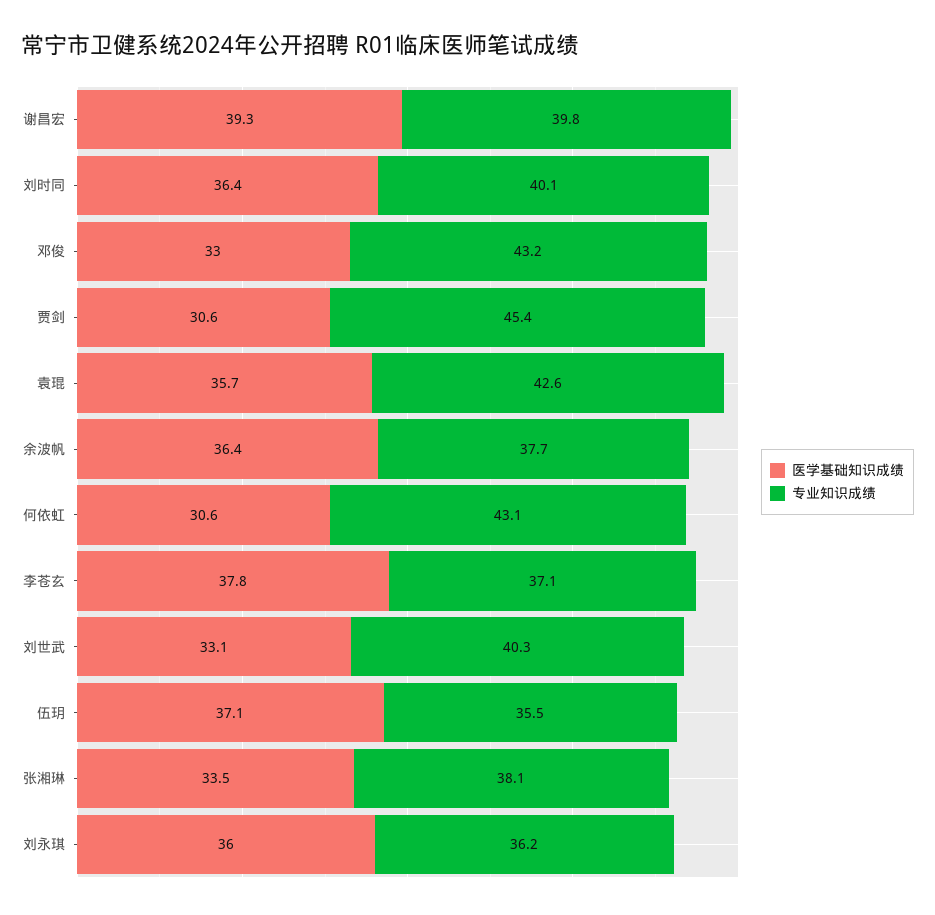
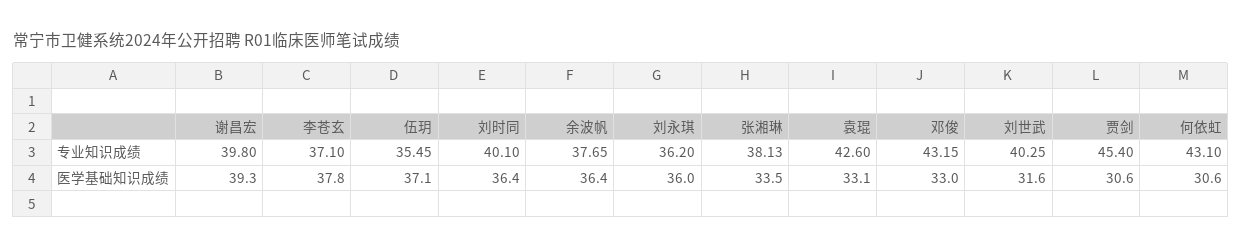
医学基础知识成绩, 袁琨: 35.7 -> 33.1
医学基础知识成绩, 刘世武: 33.1 -> 31.6

